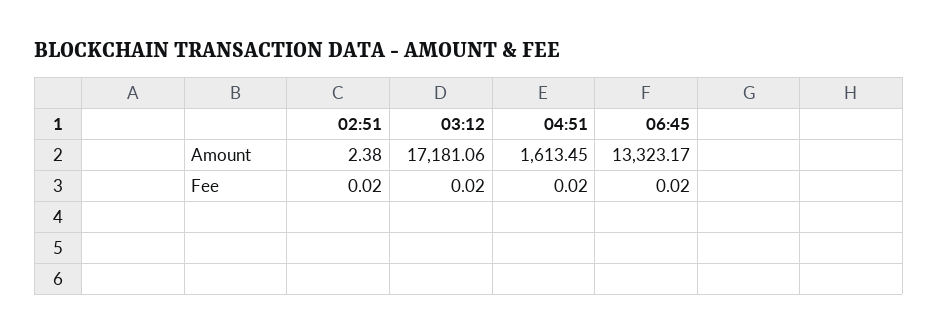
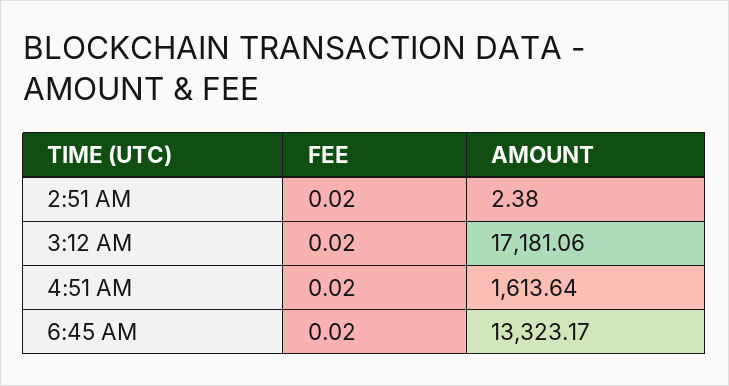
04:51, Amount: 1613.45 -> 1613.64

